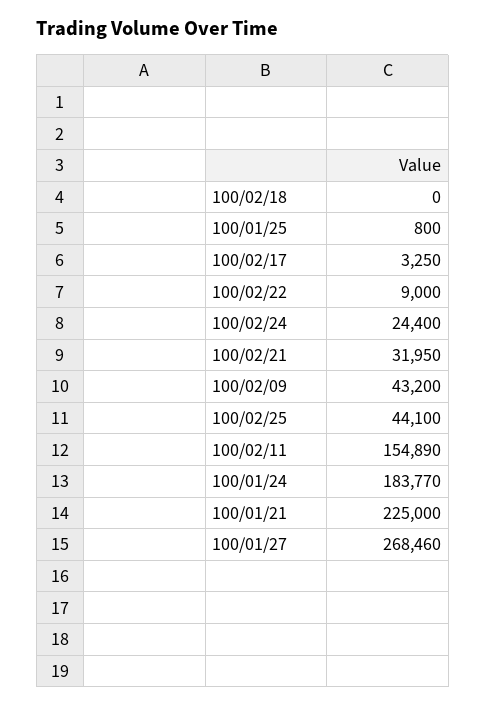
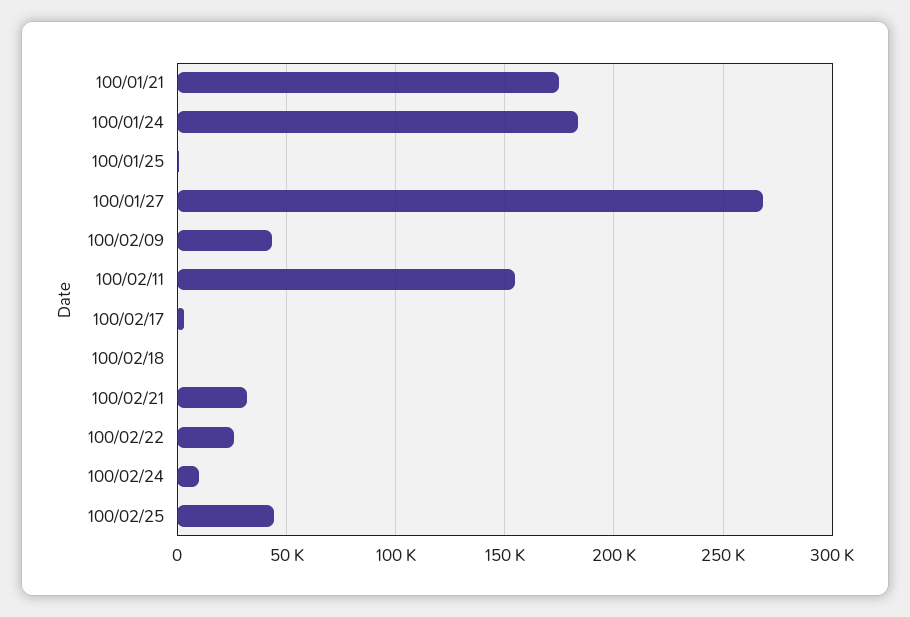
100/02/22: 9000 -> 25000
100/02/24: 24400 -> 10000
100/01/21: 225000 -> 175000

